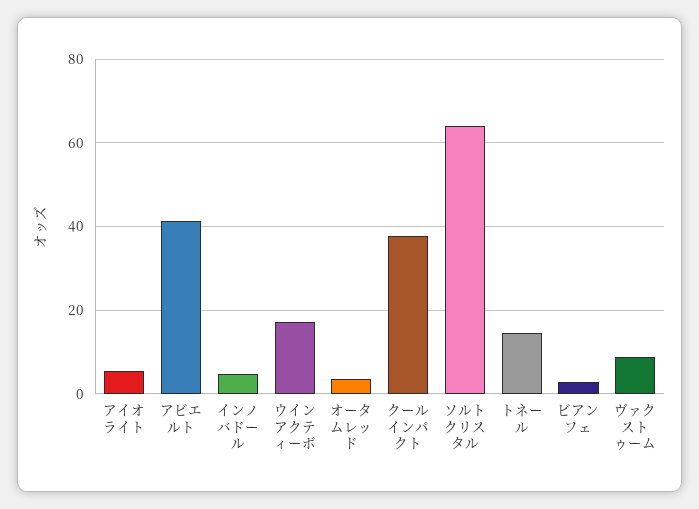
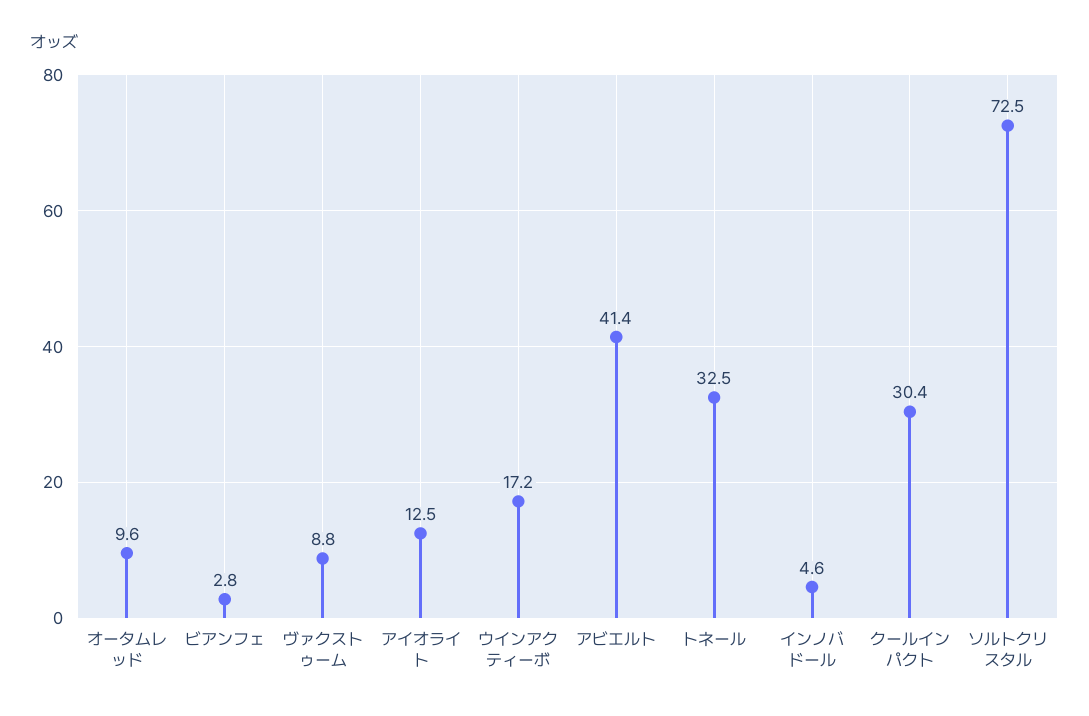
アイオライト: 6 -> 12.5
オータムレッド: 4 -> 9.6
クールインパクト: 38 -> 30.4
ソルトクリスタル: 64 -> 72.5
トネール: 14 -> 32.5

